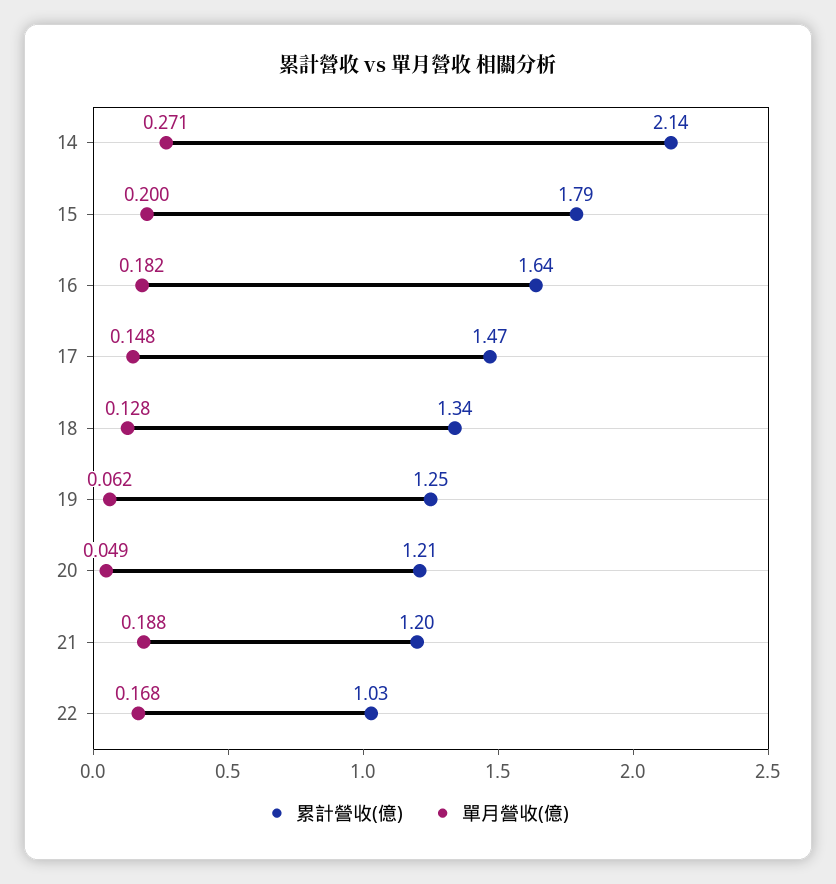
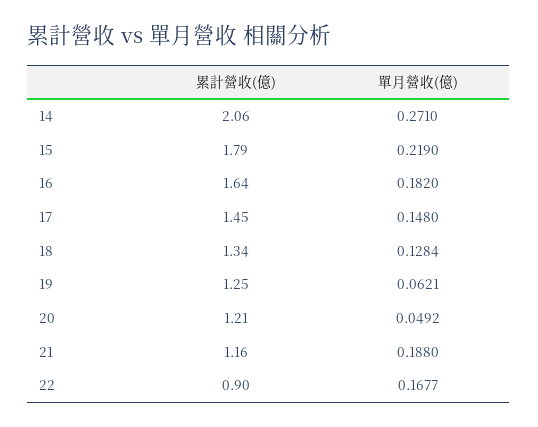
累計營收(億), 14: 2.14 -> 2.06
單月營收(億), 15: 0.2 -> 0.219
累計營收(億), 17: 1.47 -> 1.45
累計營收(億), 21: 1.2 -> 1.16
累計營收(億), 22: 1.03 -> 0.9

